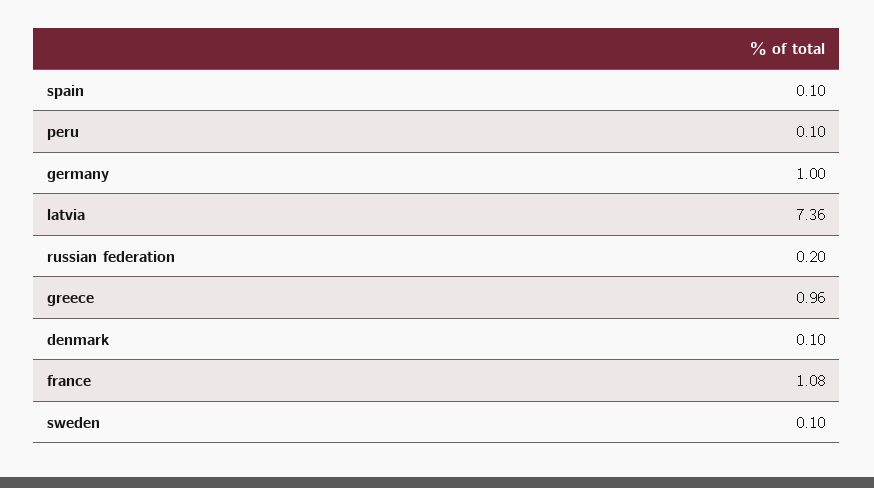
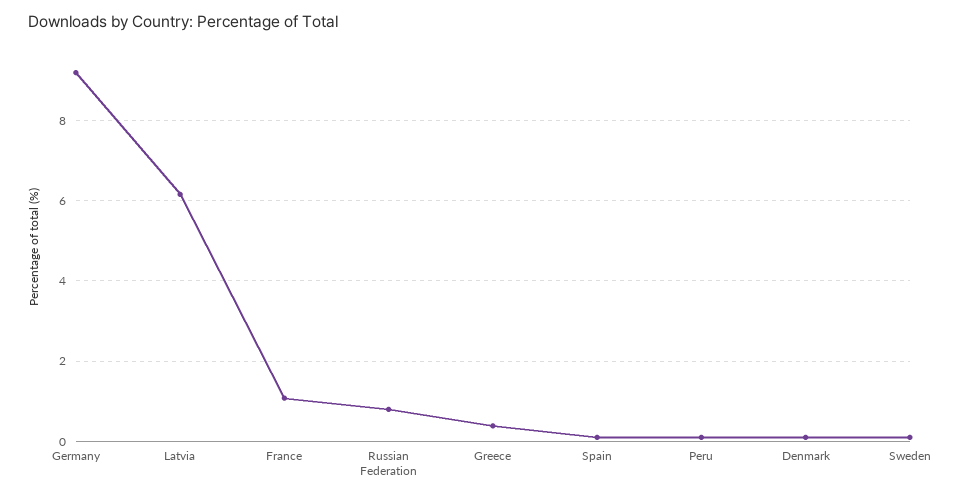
germany: 1 -> 9.2
latvia: 7.36 -> 6.2
russian federation: 0.2 -> 0.8
greece: 0.96 -> 0.4

